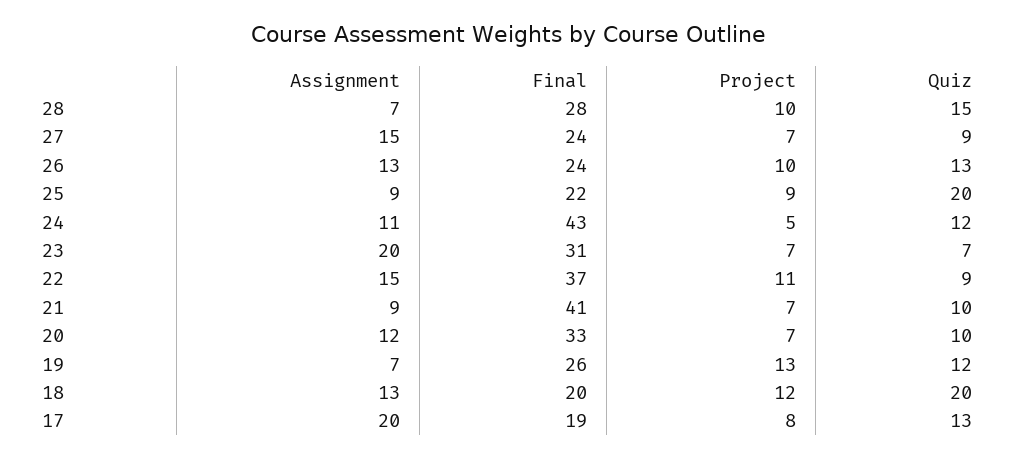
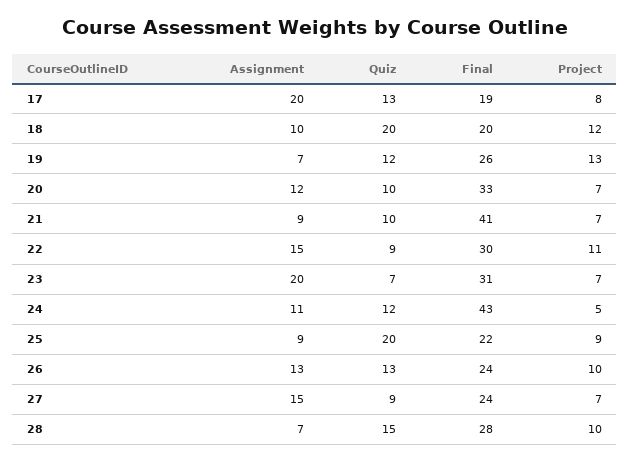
Final, 22: 37 -> 30
Assignment, 18: 13 -> 10

